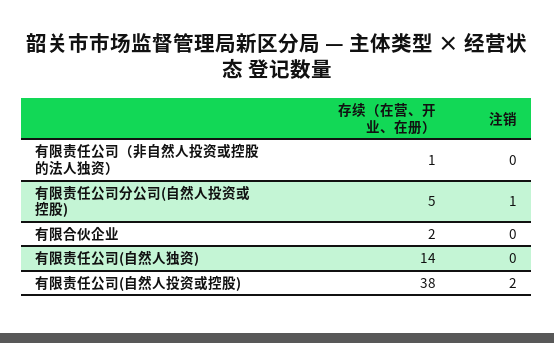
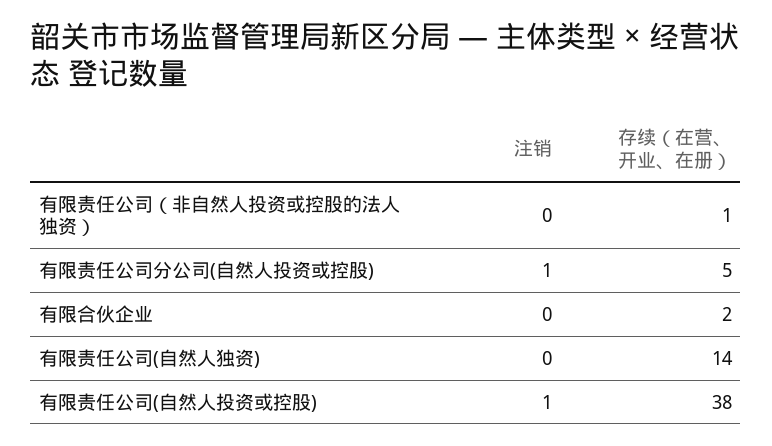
注销, 有限责任公司(自然人投资或控股): 2 -> 1

